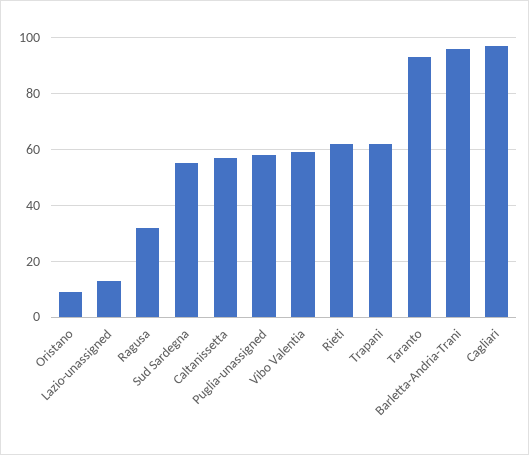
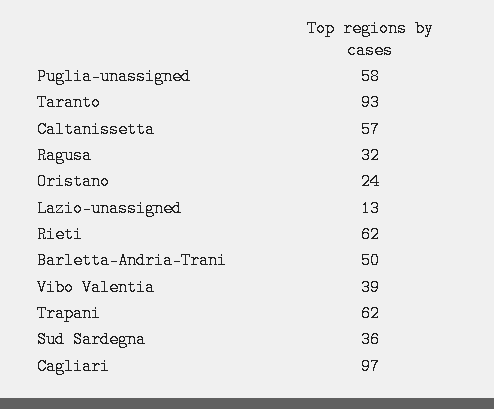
Oristano: 10 -> 24
Sud Sardegna: 55 -> 36
Vibo Valentia: 60 -> 39
Barletta-Andria-Trani: 95 -> 50

